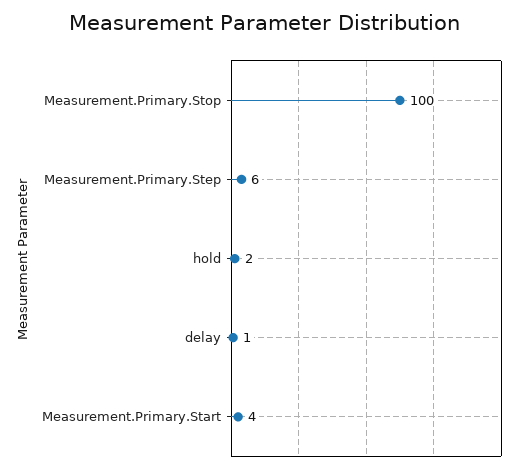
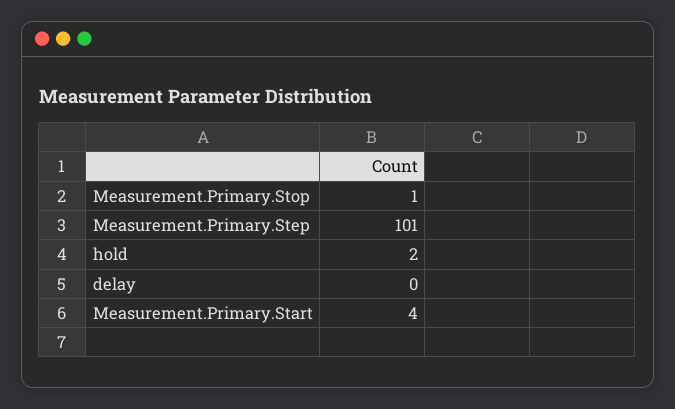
Measurement.Primary.Stop: 100 -> 1
Measurement.Primary.Step: 6 -> 101
delay: 1 -> 0

